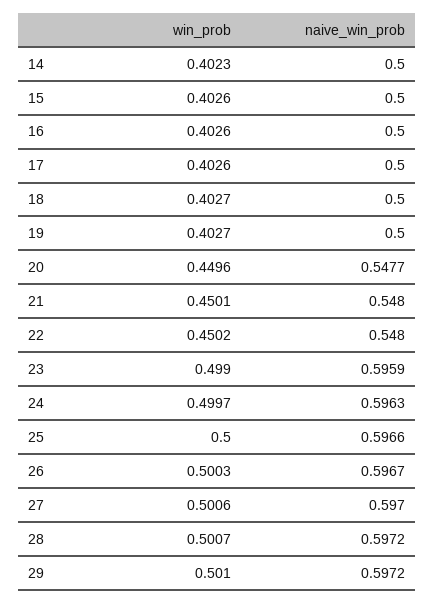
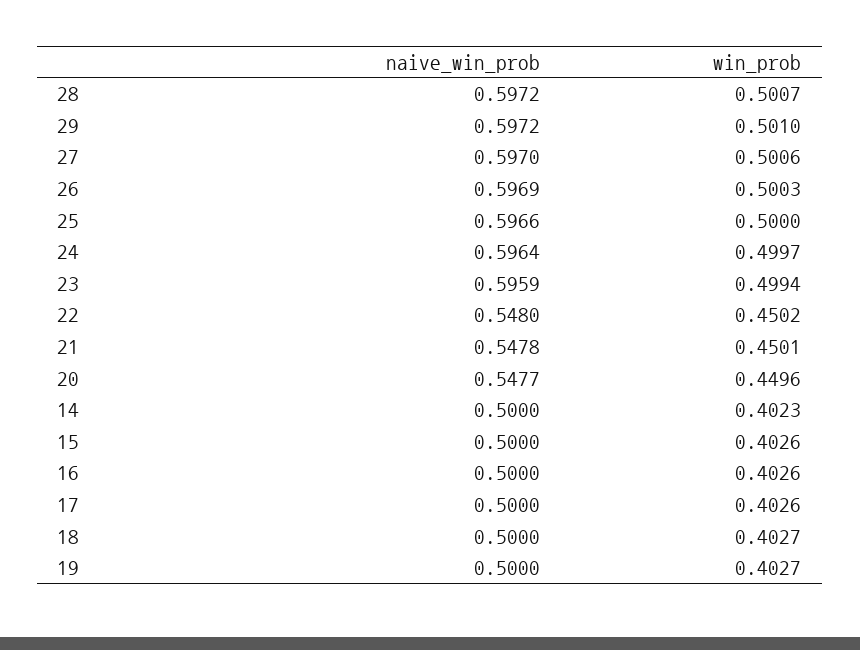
naive_win_prob, 21: 0.548 -> 0.5478
win_prob, 23: 0.499 -> 0.4994
naive_win_prob, 24: 0.5963 -> 0.5964
naive_win_prob, 26: 0.5967 -> 0.5969

